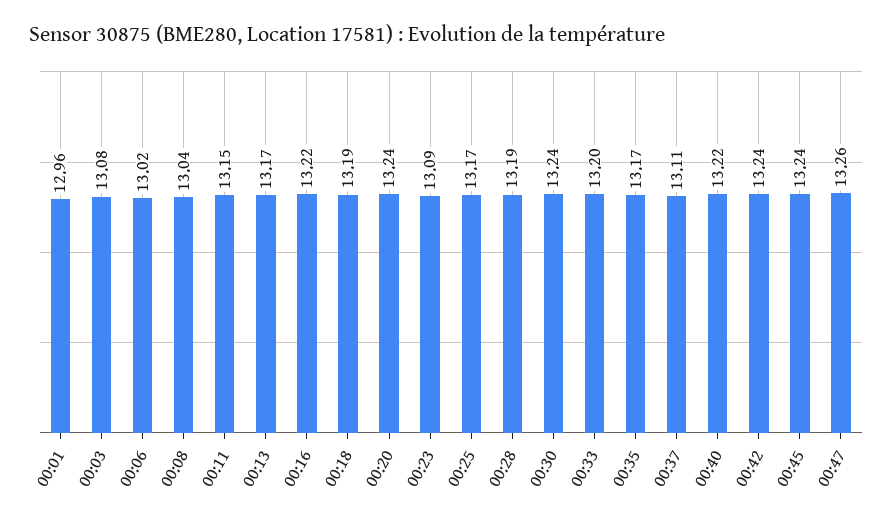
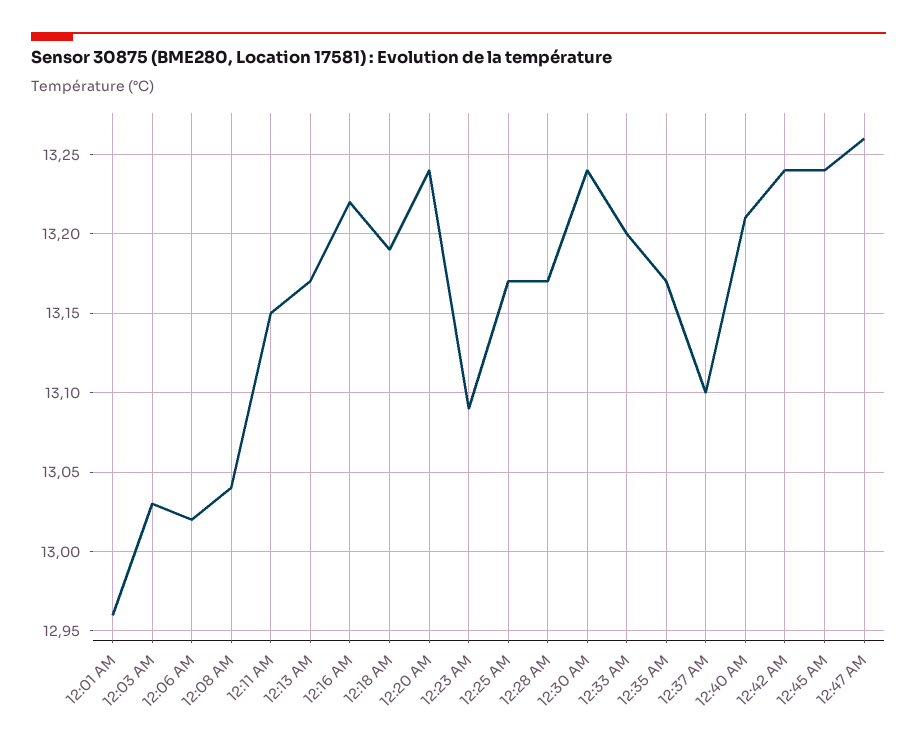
00:03: 13.08 -> 13.03
00:28: 13.19 -> 13.17
00:37: 13.11 -> 13.1
00:40: 13.22 -> 13.21

